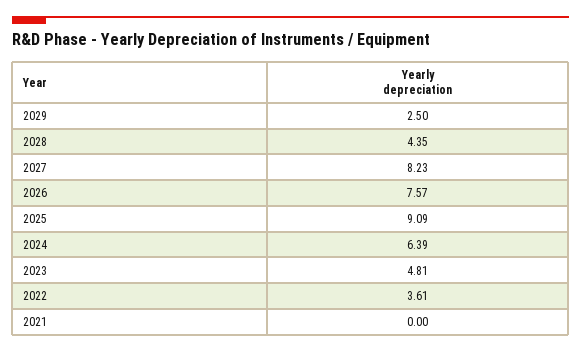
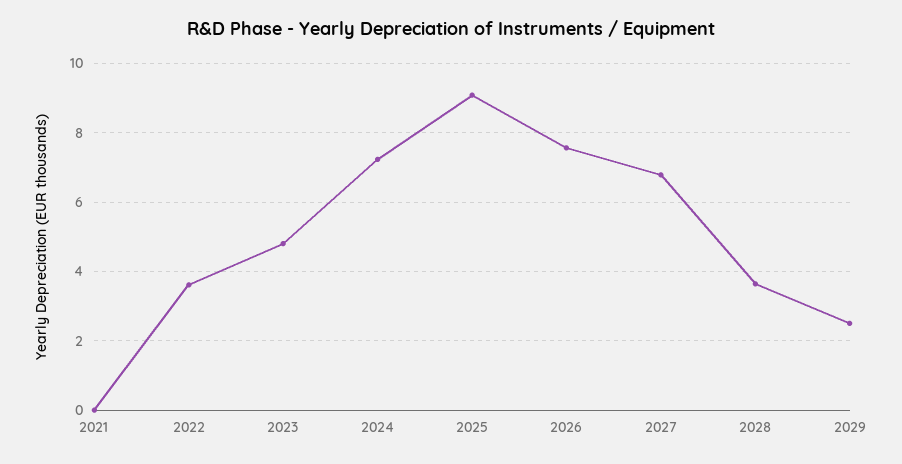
2028: 4.35 -> 3.6
2027: 8.23 -> 6.8
2024: 6.39 -> 7.2

